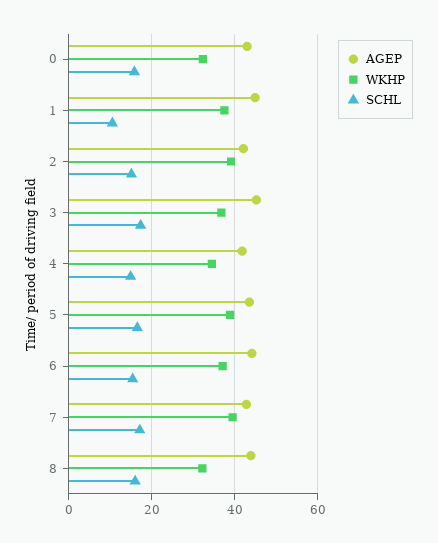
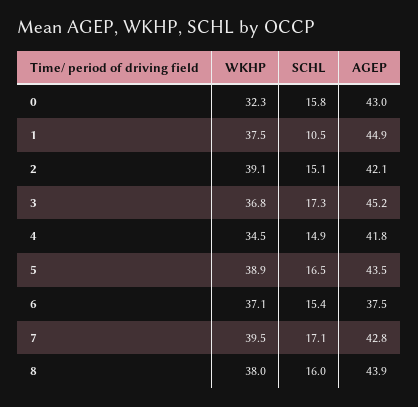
AGEP, 6: 44 -> 37.5
WKHP, 8: 32 -> 38

